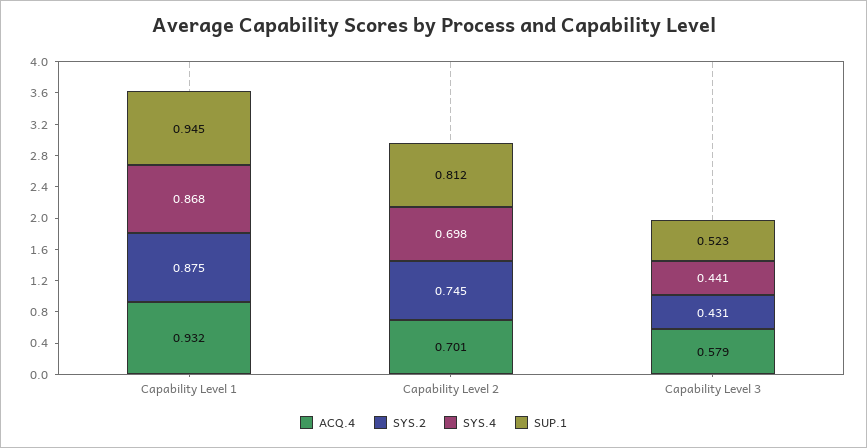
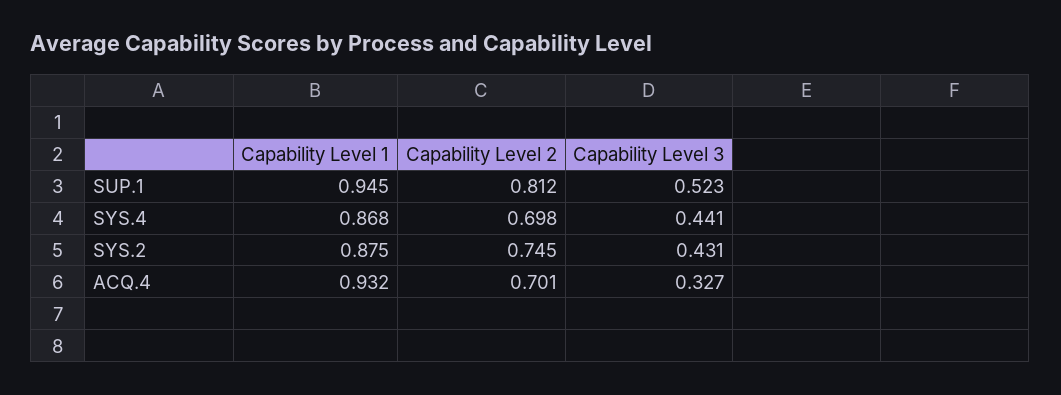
ACQ.4, Capability Level 3: 0.579 -> 0.327

